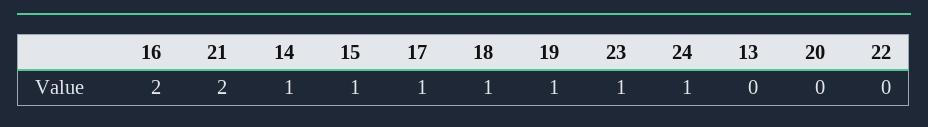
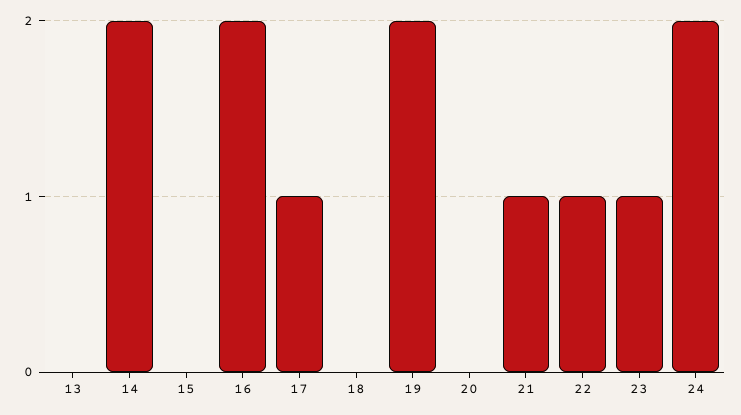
21: 2 -> 1
14: 1 -> 2
15: 1 -> 0
18: 1 -> 0
19: 1 -> 2
24: 1 -> 2
22: 0 -> 1

